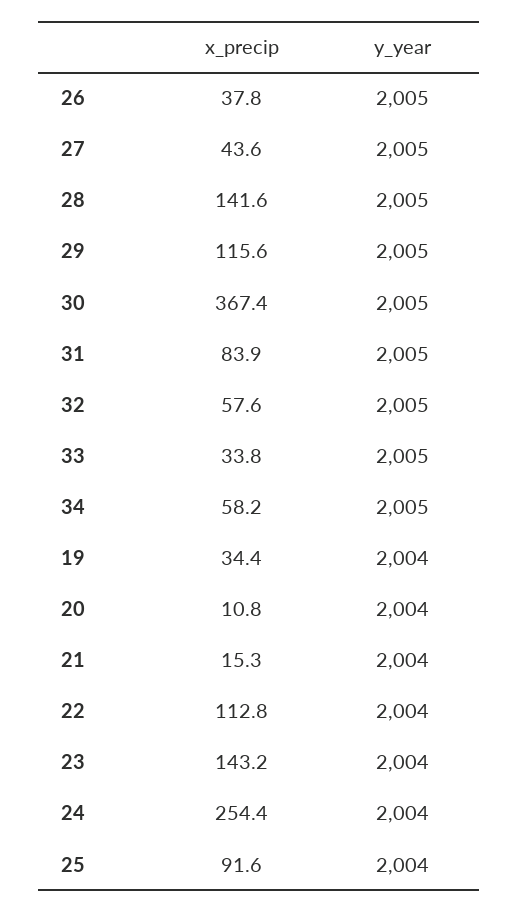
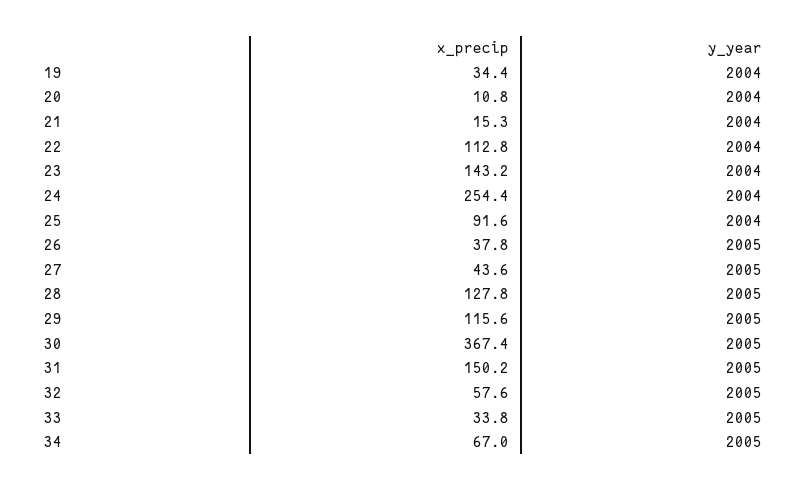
x_precip, 28: 141.6 -> 127.8
x_precip, 31: 83.9 -> 150.2
x_precip, 34: 58.2 -> 67

